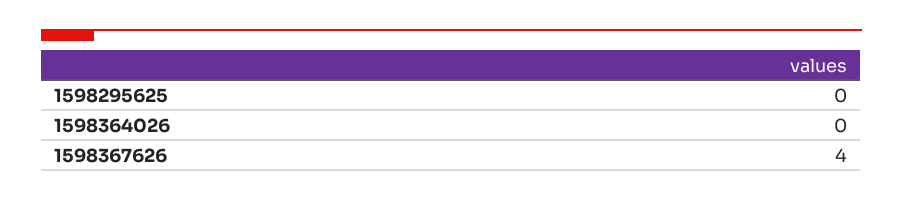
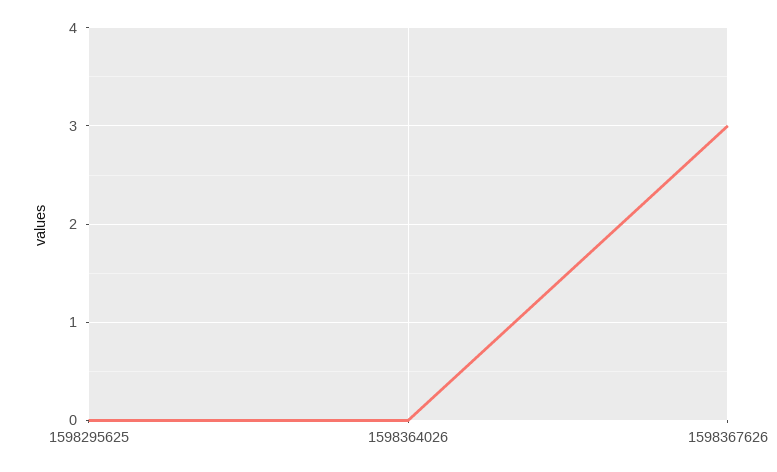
1598367626: 4 -> 3

